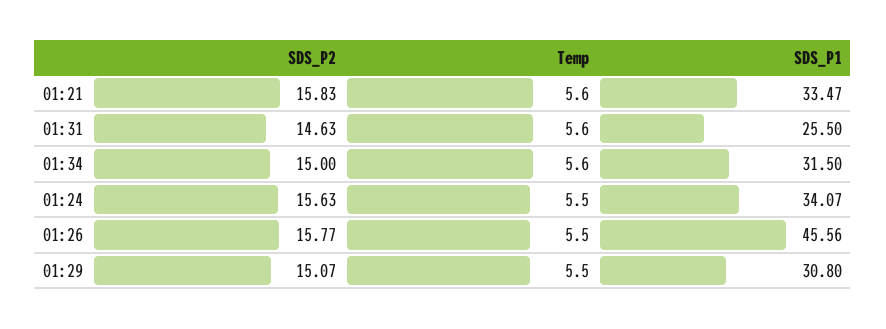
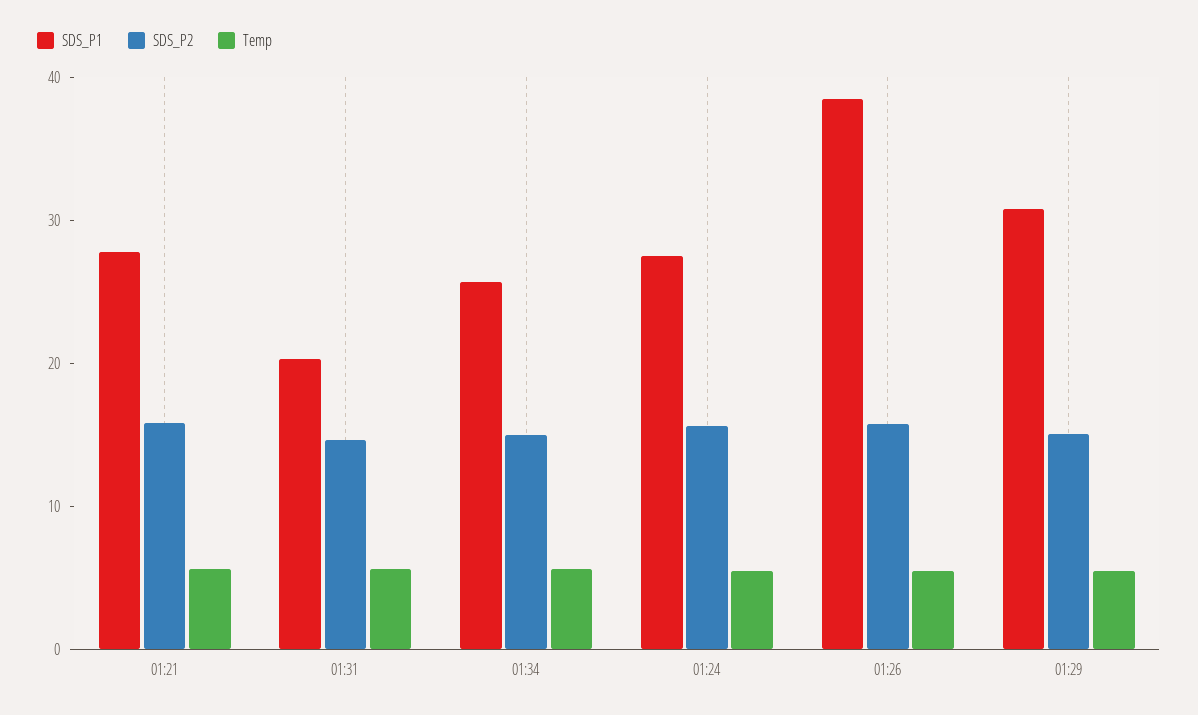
SDS_P1, 01:21: 33.47 -> 28
SDS_P1, 01:31: 25.5 -> 20
SDS_P1, 01:34: 31.5 -> 26
SDS_P1, 01:24: 34.07 -> 28
SDS_P1, 01:26: 45.56 -> 38

